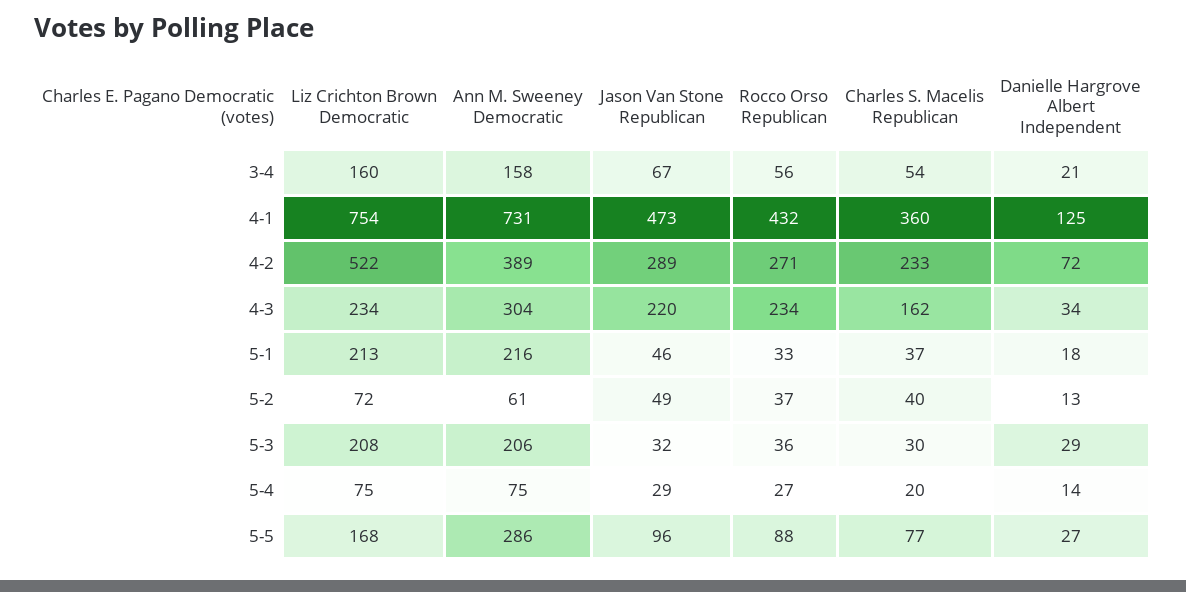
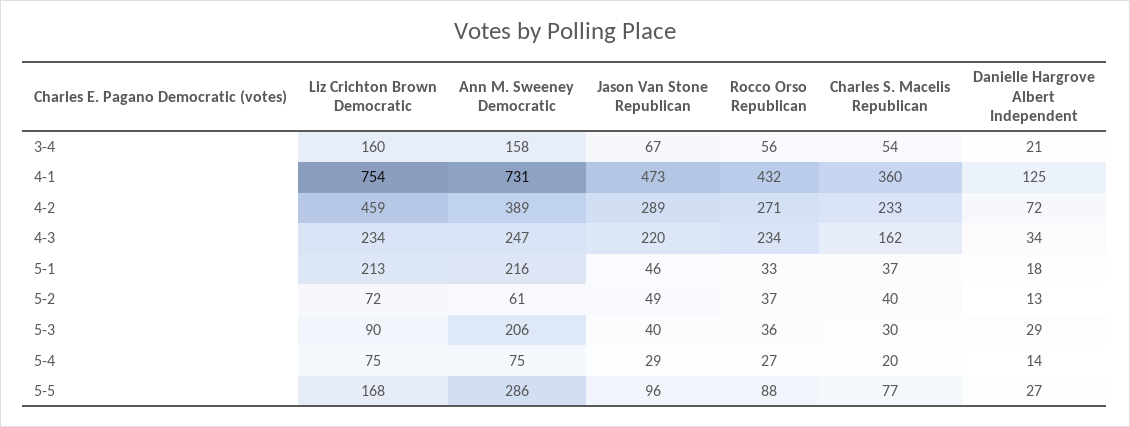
Liz Crichton Brown Democratic, 4-2: 522 -> 459
Ann M. Sweeney Democratic, 4-3: 304 -> 247
Liz Crichton Brown Democratic, 5-3: 208 -> 90
Jason Van Stone Republican, 5-3: 32 -> 40

